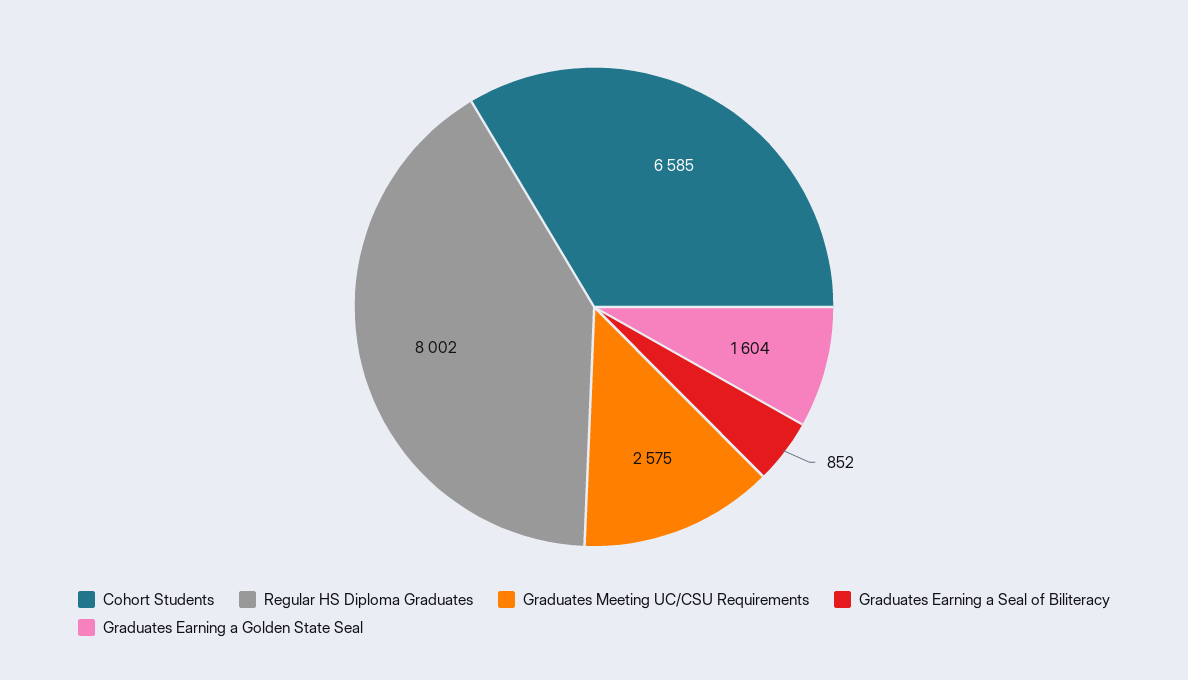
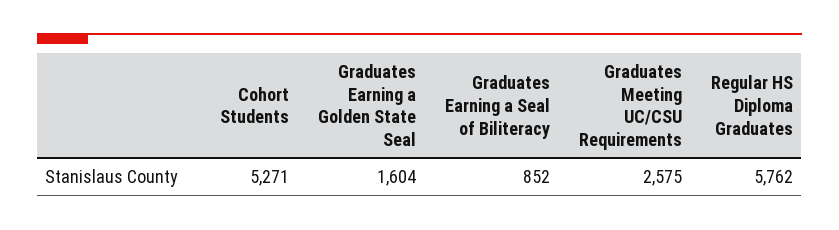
Cohort Students: 6585 -> 5271
Regular HS Diploma Graduates: 8002 -> 5762

